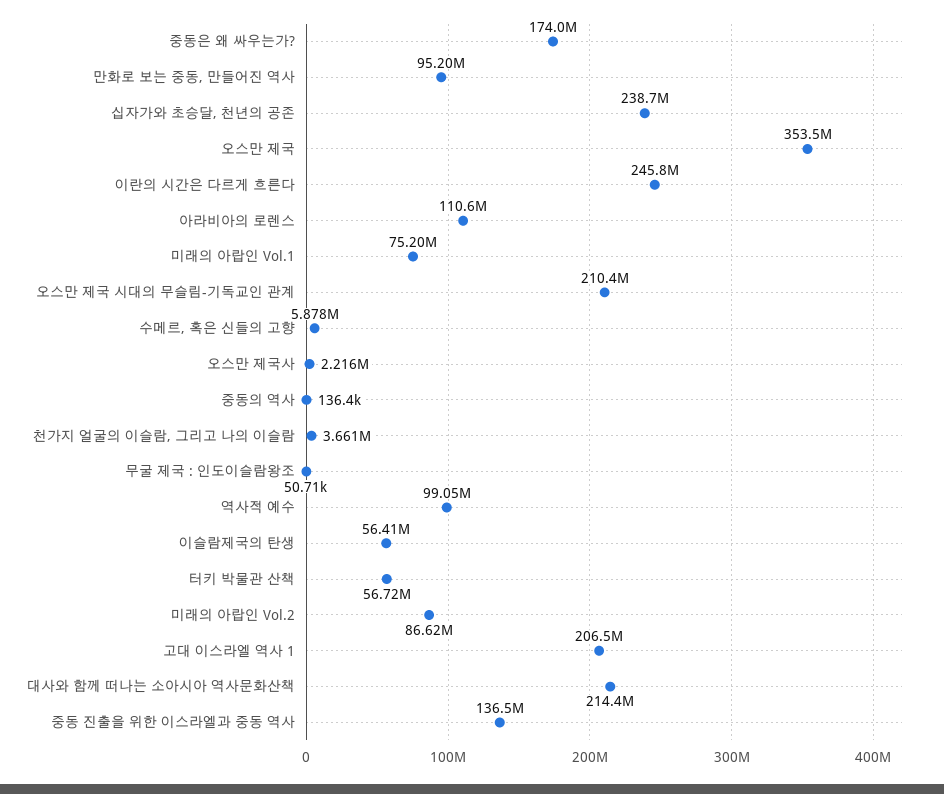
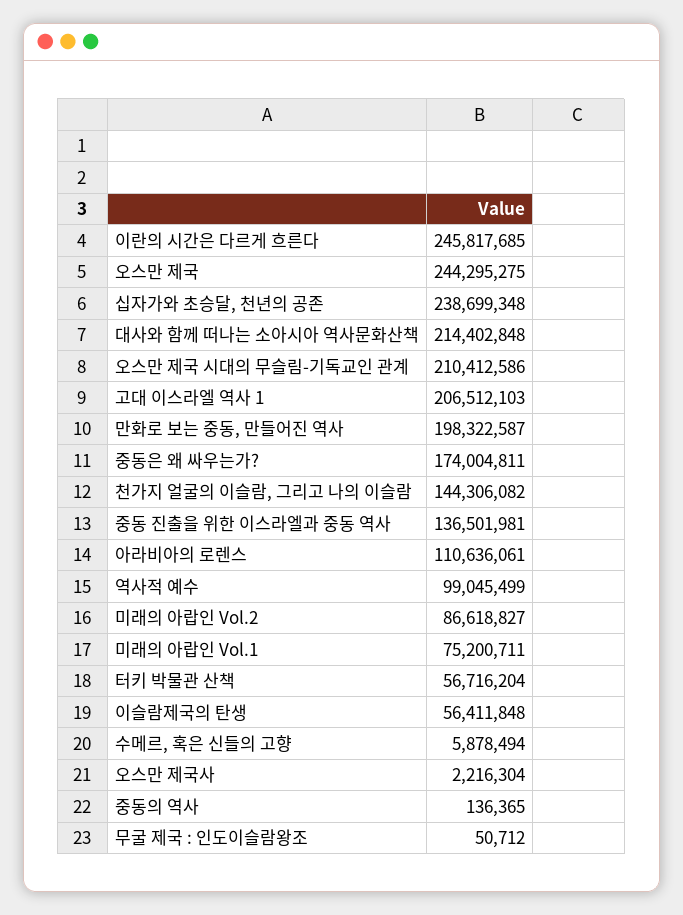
만화로 보는 중동, 만들어진 역사: 95200000 -> 198322587
오스만 제국: 353500000 -> 244295275
천가지 얼굴의 이슬람, 그리고 나의 이슬람: 3661000 -> 144306082

